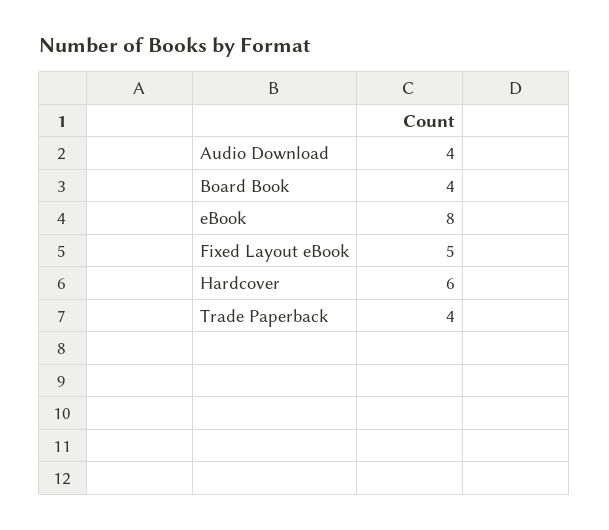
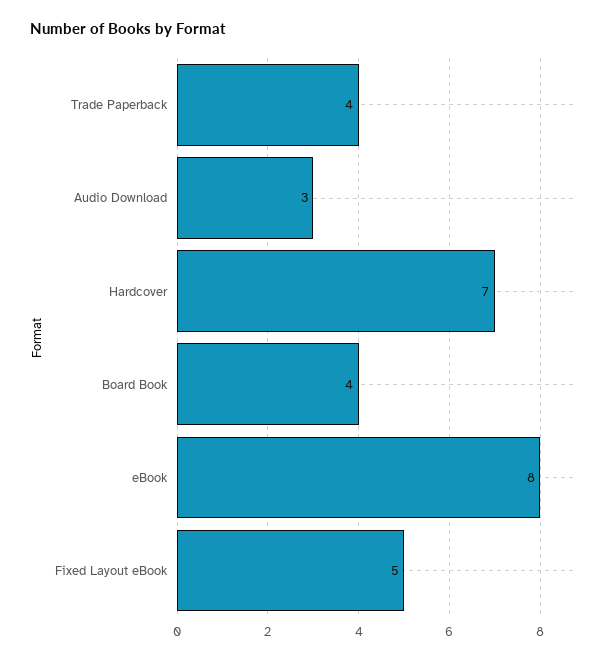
Audio Download: 4 -> 3
Hardcover: 6 -> 7

